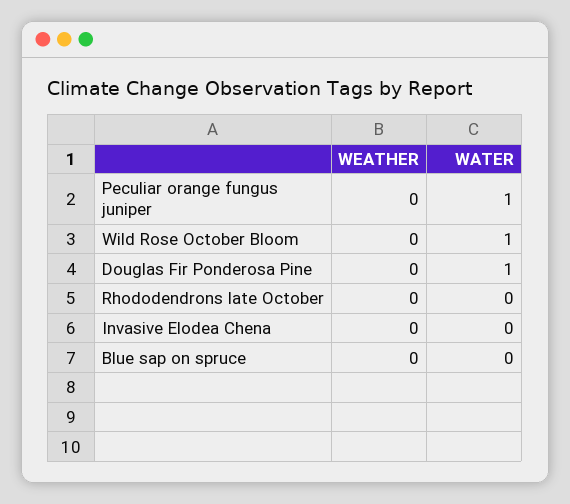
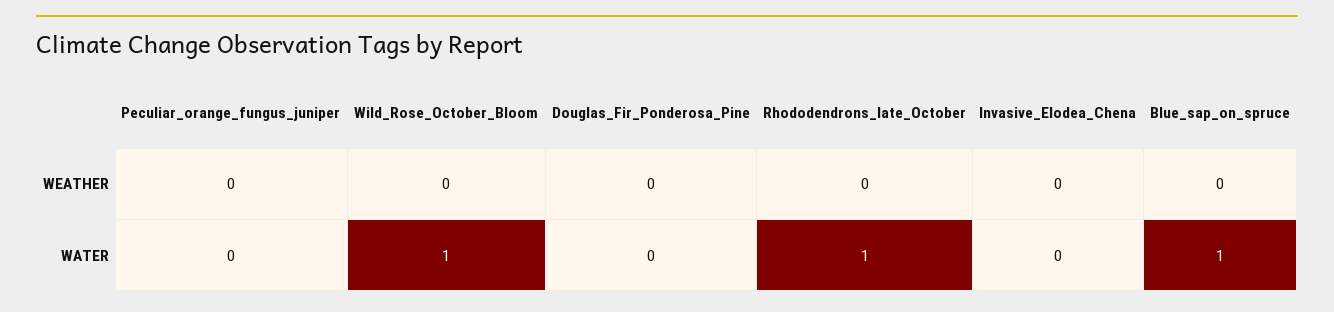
WATER, Peculiar orange fungus juniper: 1 -> 0
WATER, Douglas Fir Ponderosa Pine: 1 -> 0
WATER, Rhododendrons late October: 0 -> 1
WATER, Blue sap on spruce: 0 -> 1

